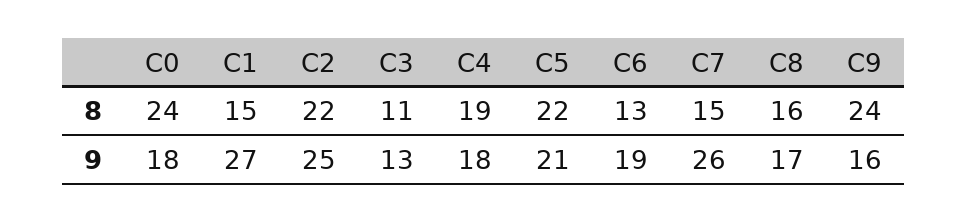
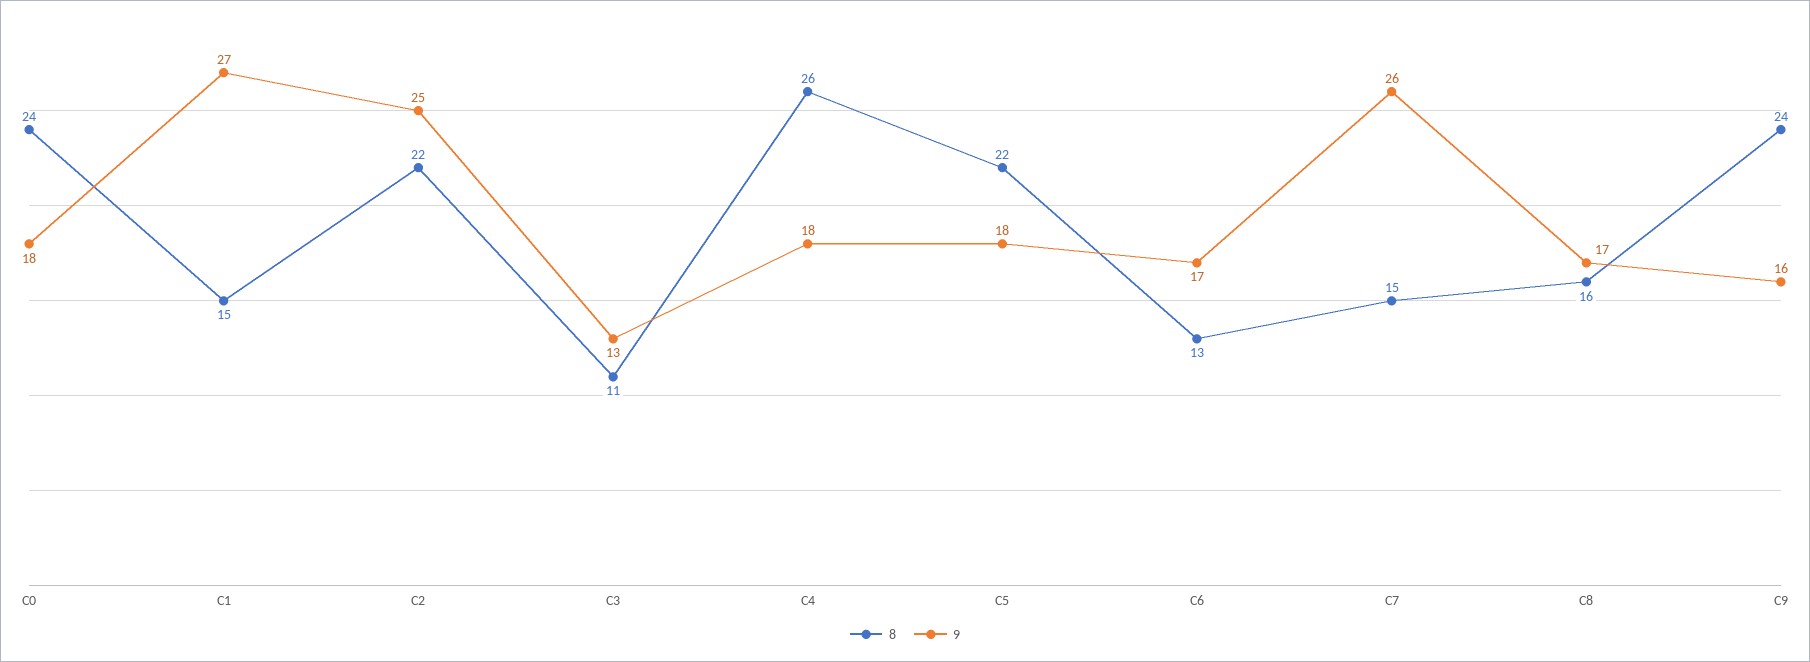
8, C4: 19 -> 26
9, C5: 21 -> 18
9, C6: 19 -> 17

